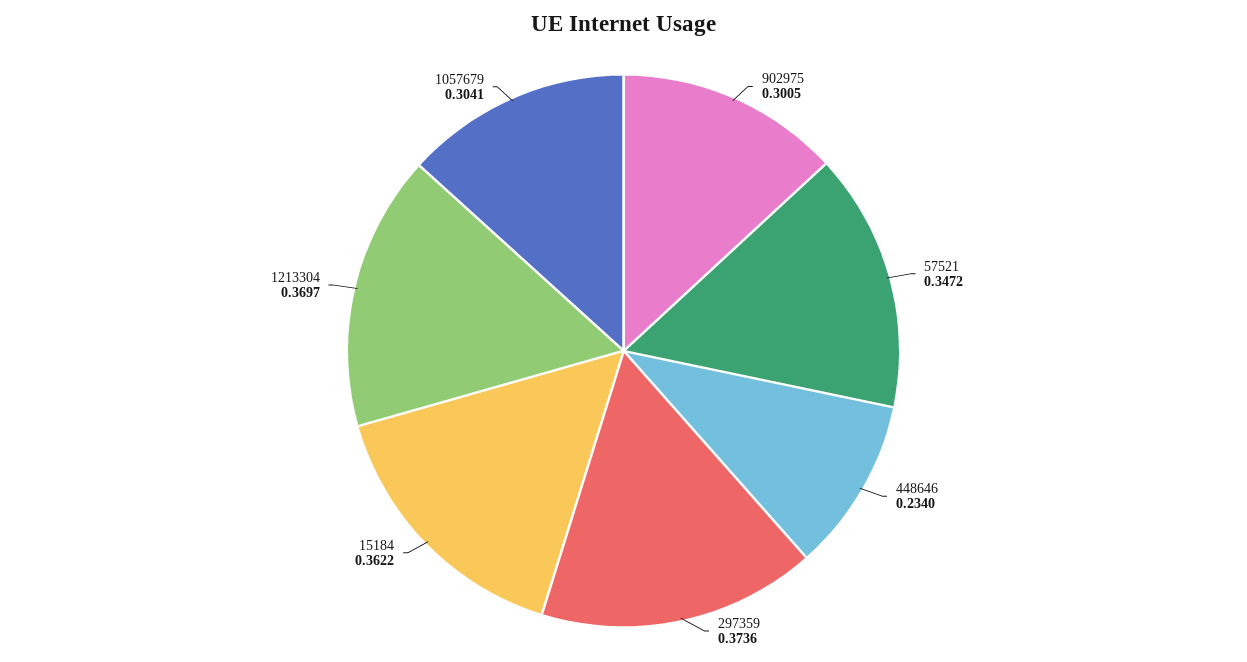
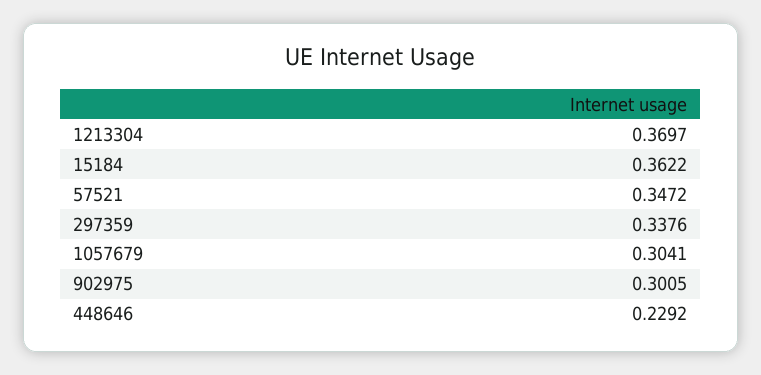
448646: 0.234 -> 0.2292
297359: 0.3736 -> 0.3376

